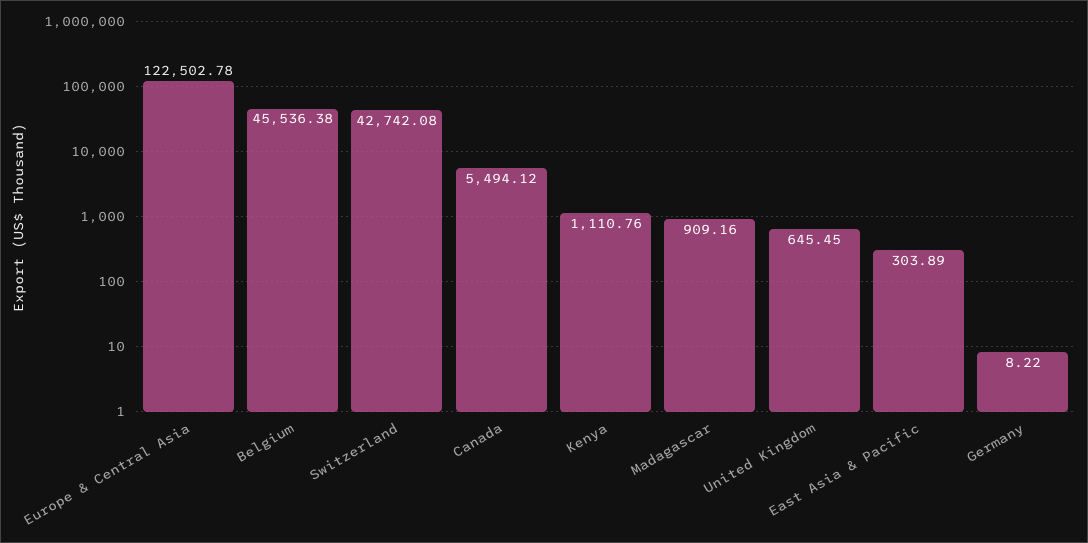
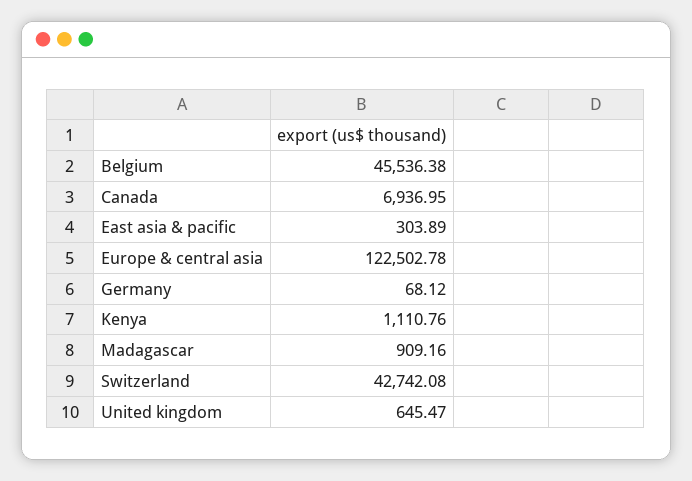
Canada: 5494.12 -> 6936.95
United Kingdom: 645.45 -> 645.47
Germany: 8.22 -> 68.12

